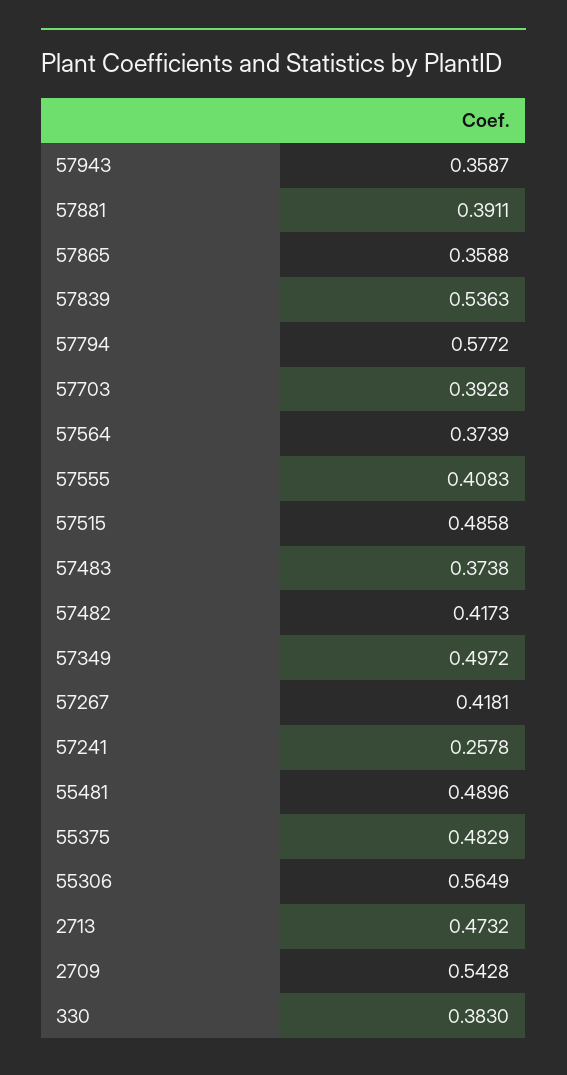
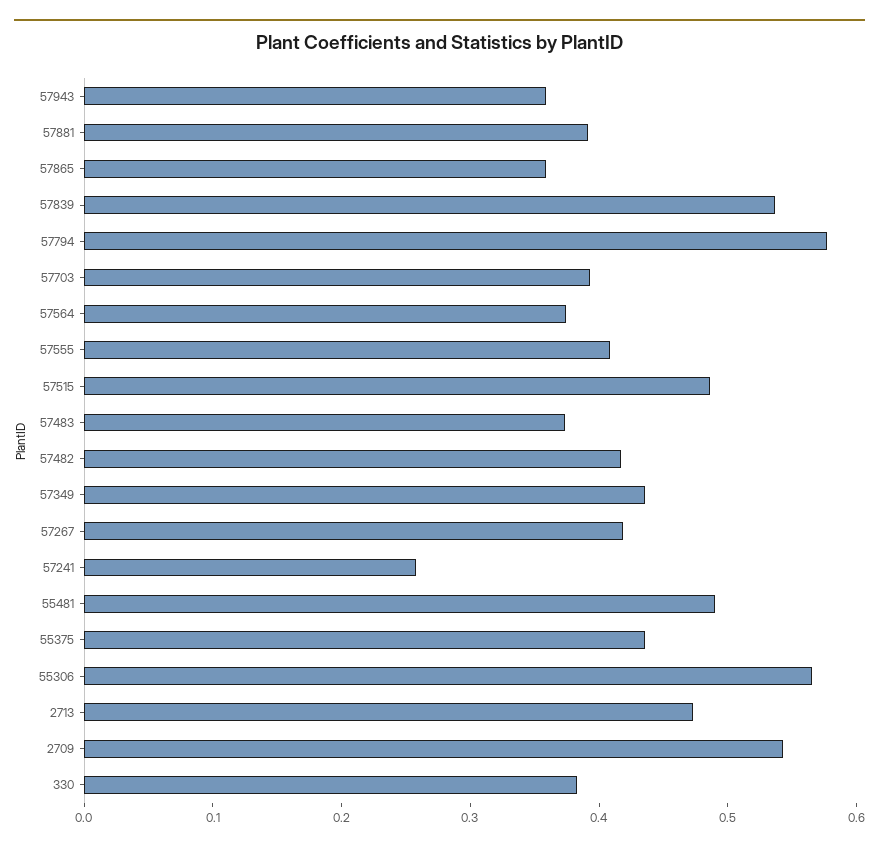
57349: 0.4972 -> 0.44
55375: 0.4829 -> 0.44

